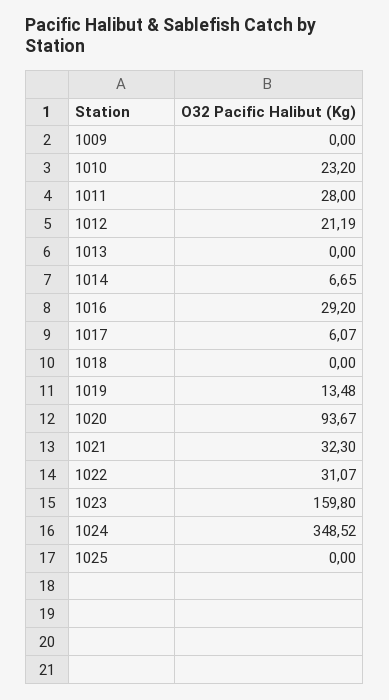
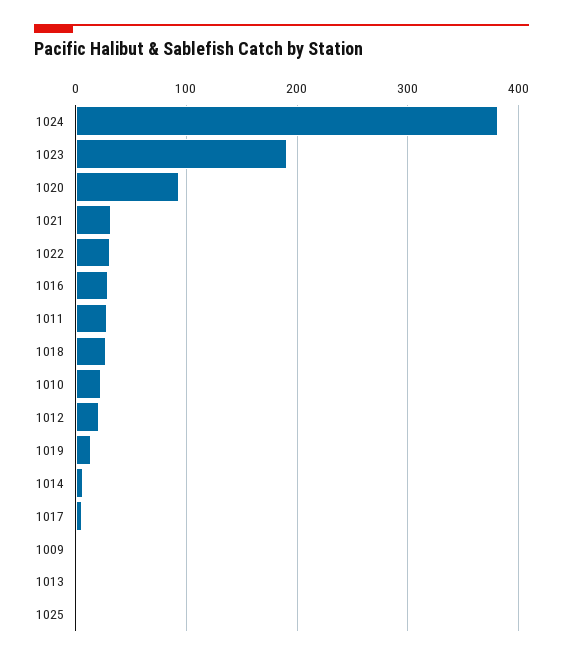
1018: 0 -> 30
1023: 159.8 -> 190
1024: 348.52 -> 380

